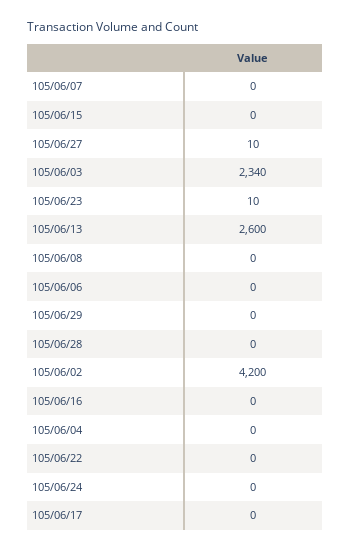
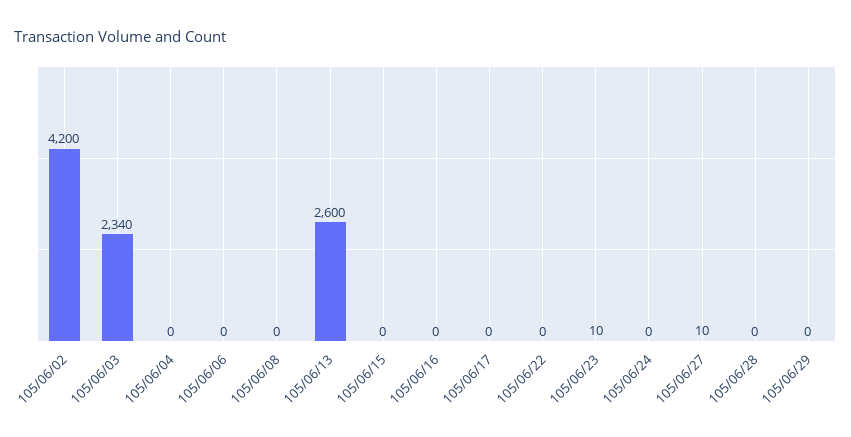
105/06/07: 0 -> none

